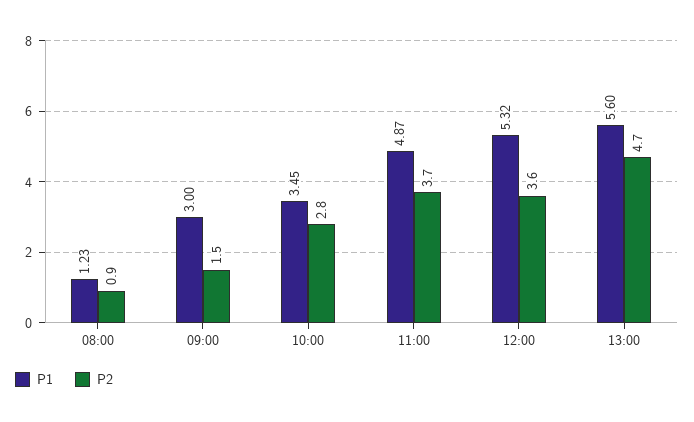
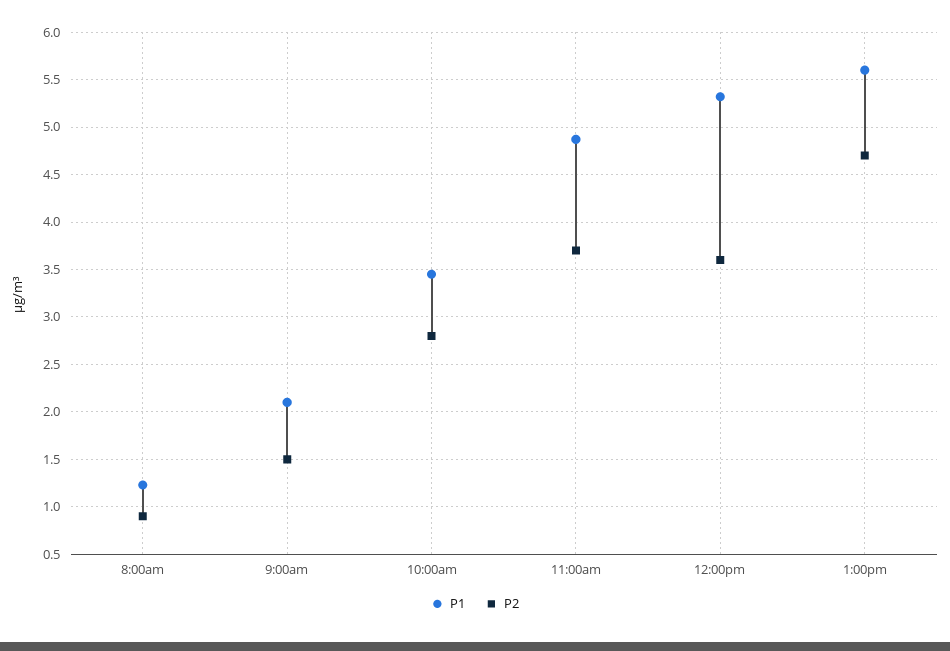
P1, 09:00: 3 -> 2.1

